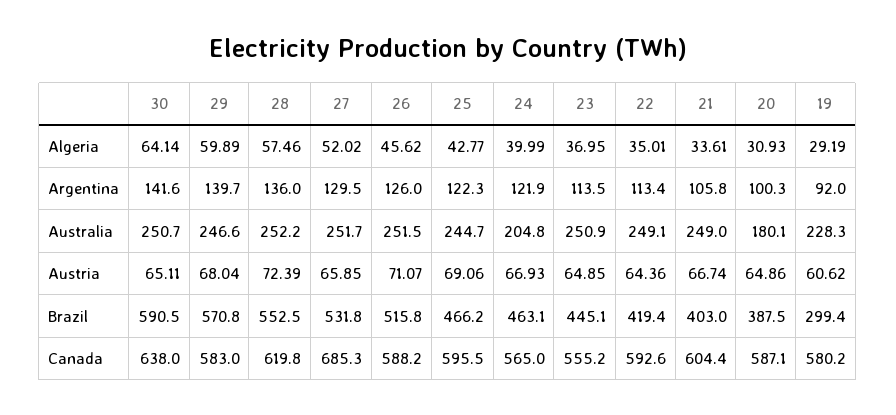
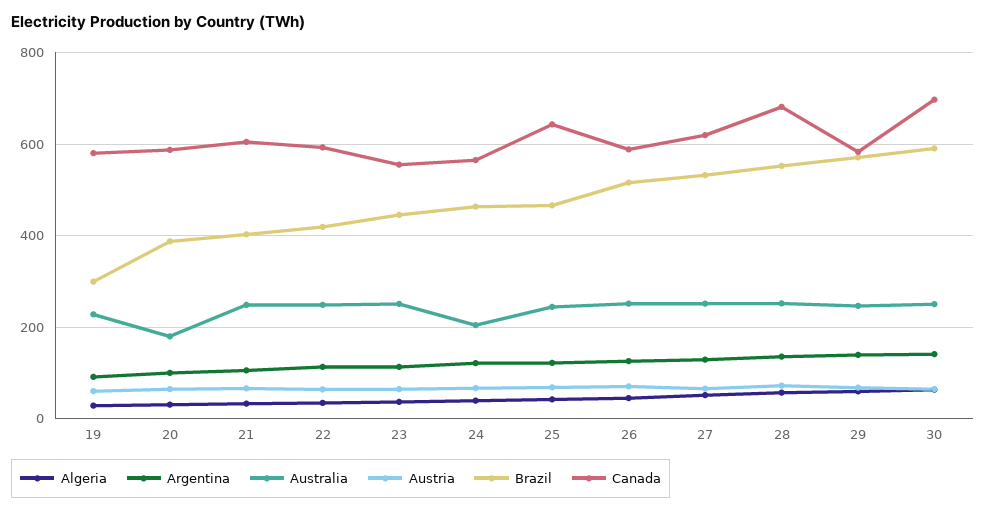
Canada, 30: 638 -> 700
Canada, 28: 619.8 -> 680
Canada, 27: 685.3 -> 620
Canada, 25: 595.5 -> 640

